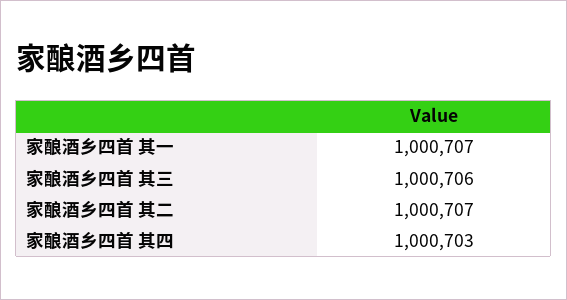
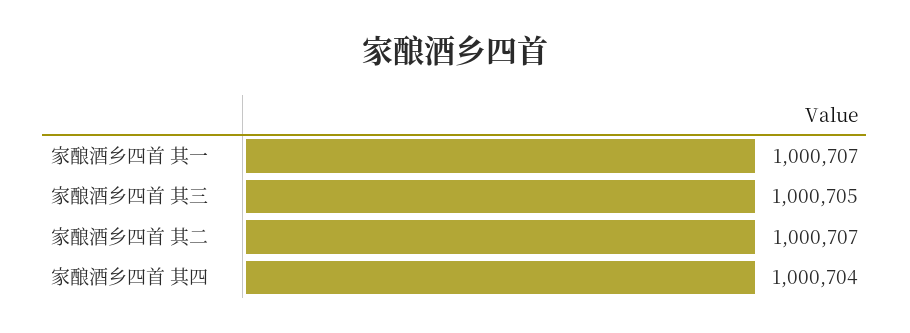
家酿酒乡四首 其三: 1000706 -> 1000705
家酿酒乡四首 其四: 1000703 -> 1000704

